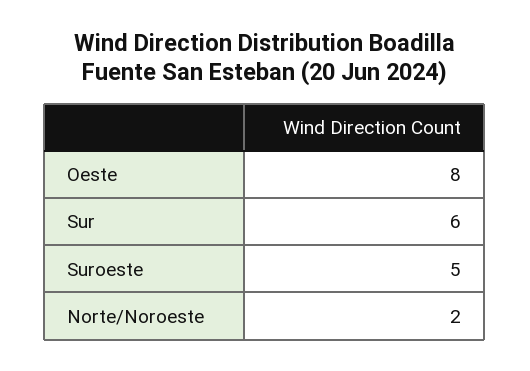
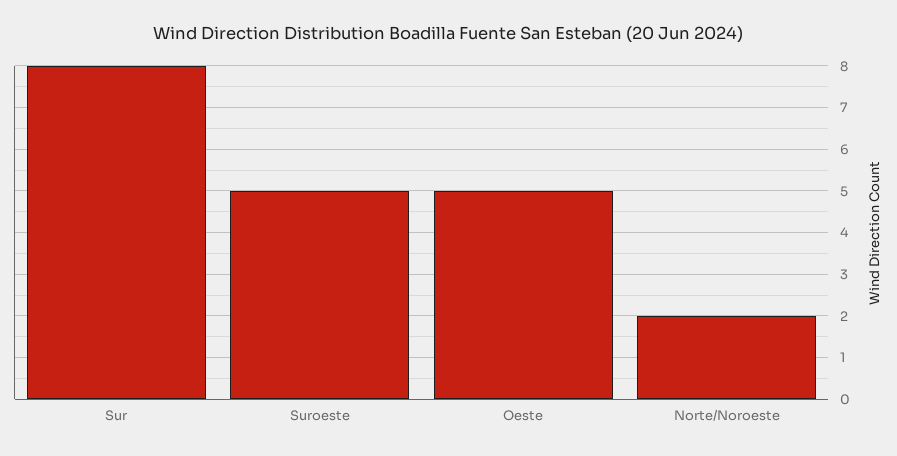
Oeste: 8 -> 5
Sur: 6 -> 8

